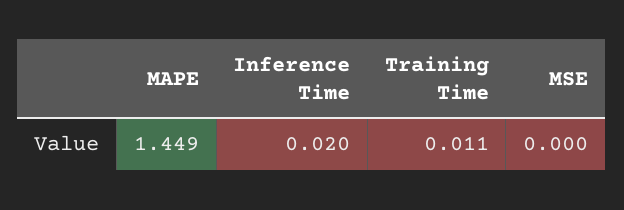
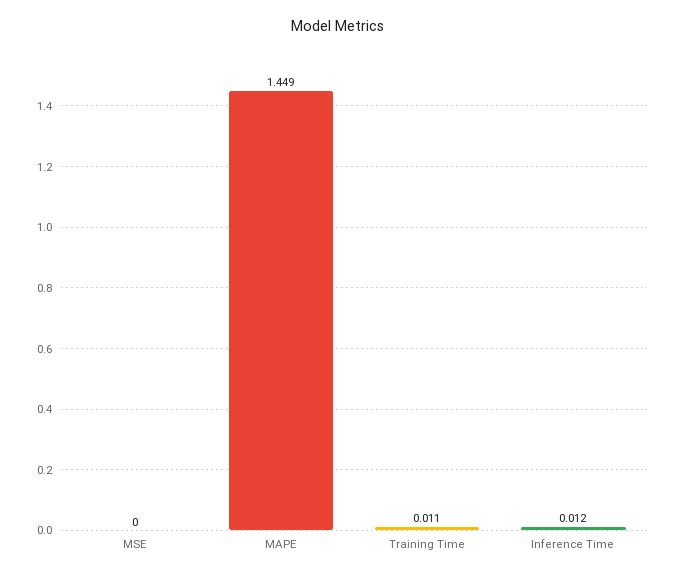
Inference Time: 0.02 -> 0.012

